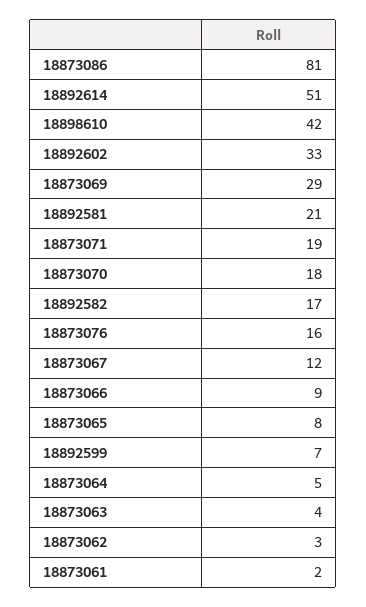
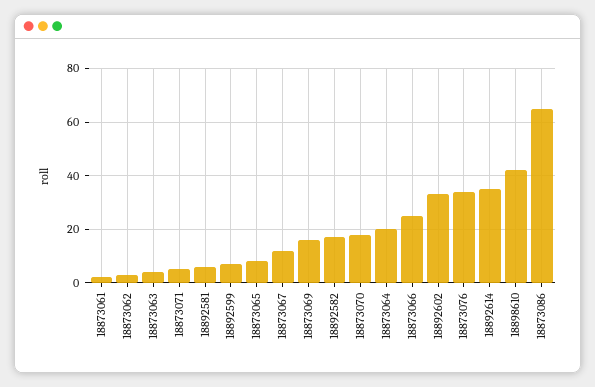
18873086: 81 -> 65
18892614: 51 -> 35
18873069: 29 -> 15
18892581: 21 -> 5
18873071: 19 -> 5
18873076: 16 -> 35
18873066: 9 -> 25
18873064: 5 -> 20

